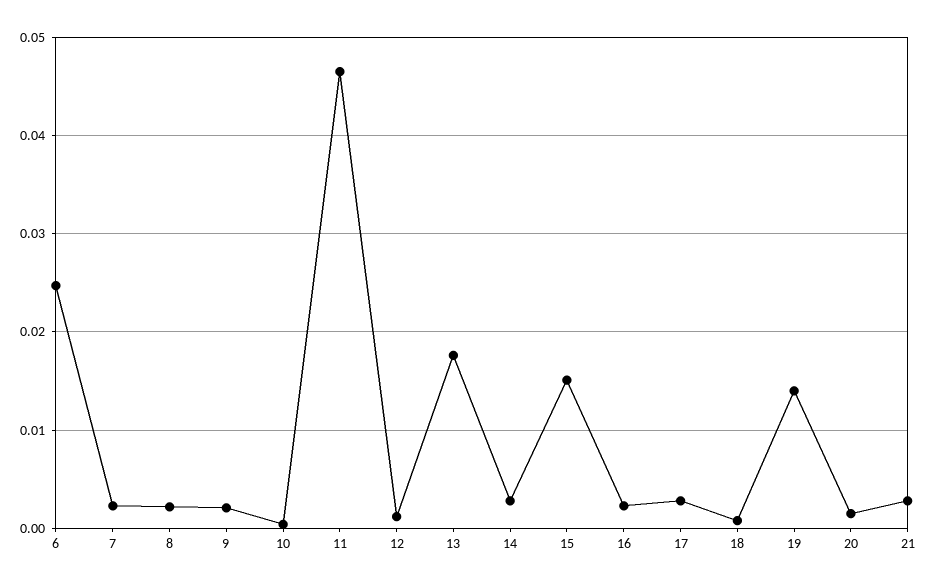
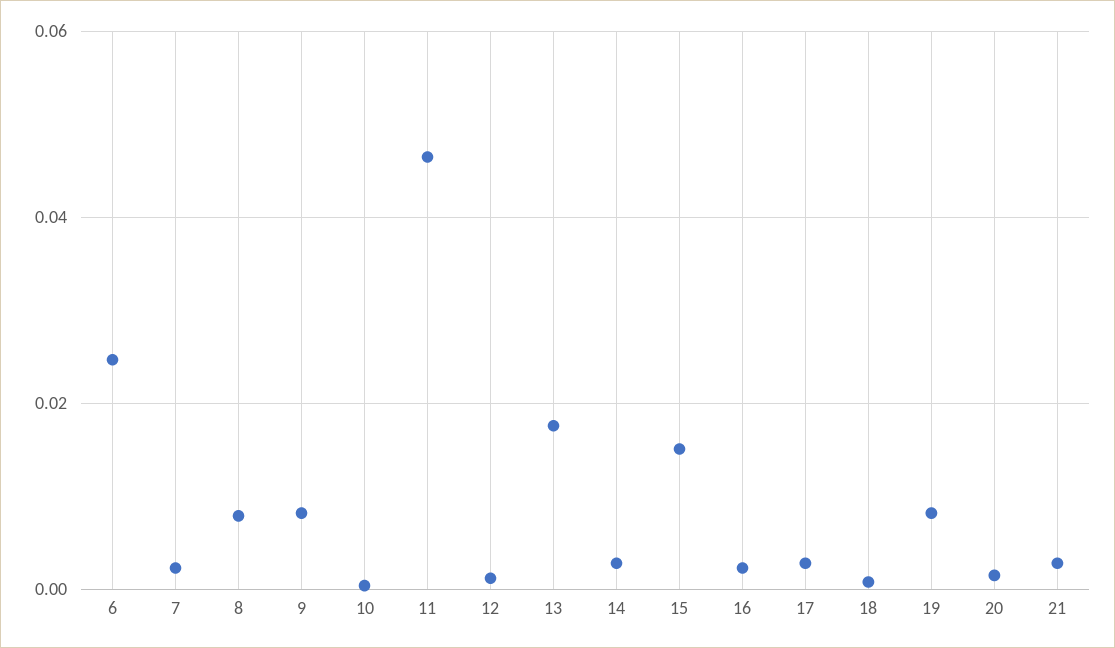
8: 0.002 -> 0.008
9: 0.002 -> 0.008
19: 0.014 -> 0.008

